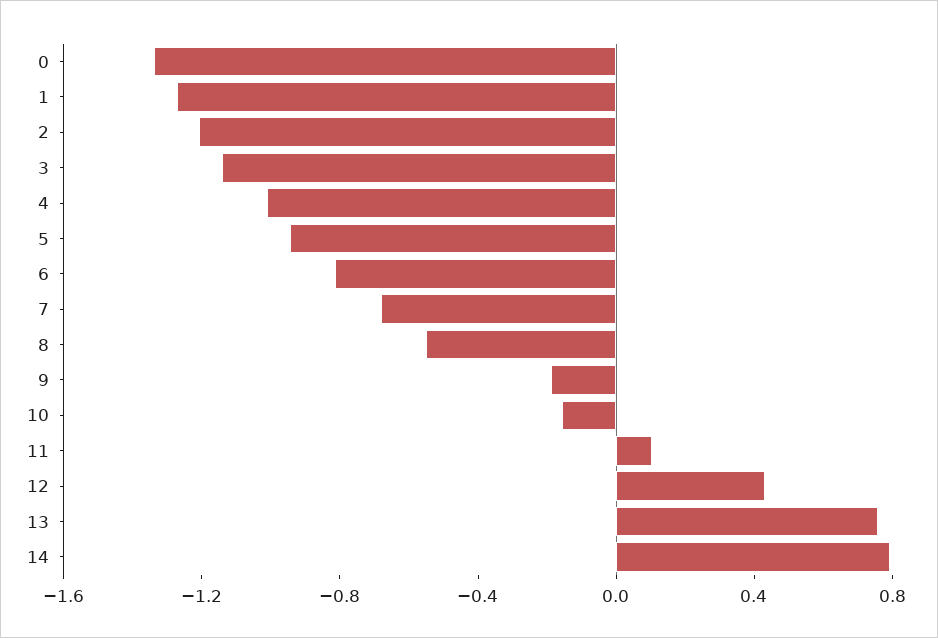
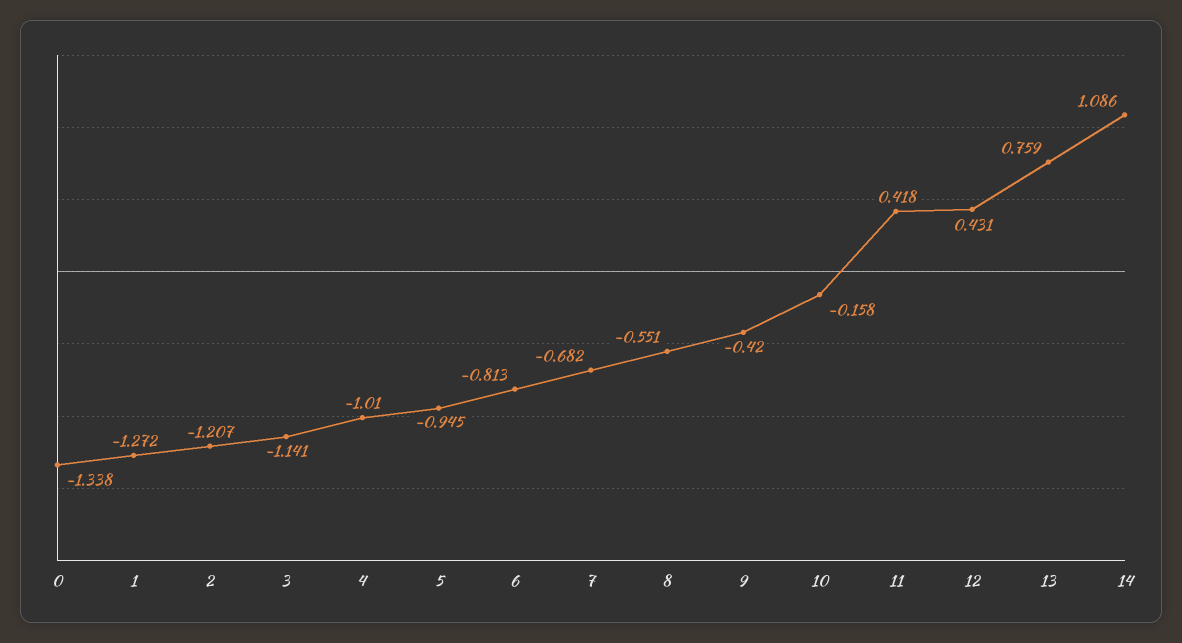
9: -0.2 -> -0.42
11: 0.1 -> 0.418
14: 0.8 -> 1.086

